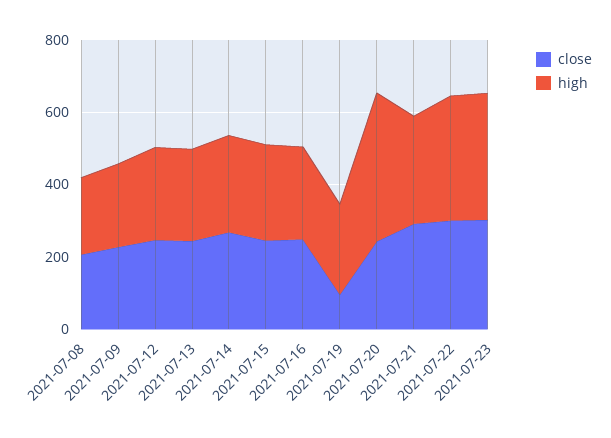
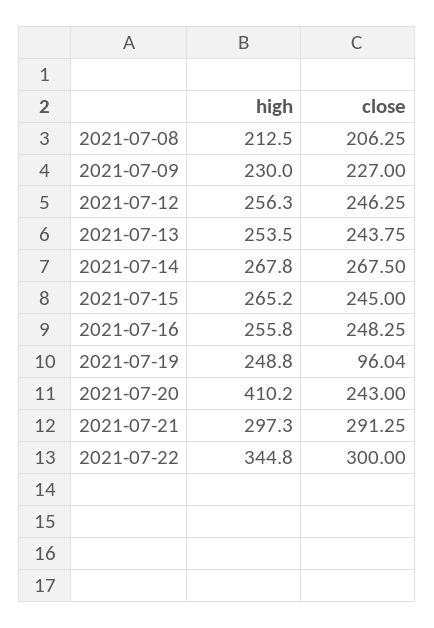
close, 2021-07-23: 300 -> none
high, 2021-07-23: 350 -> none

